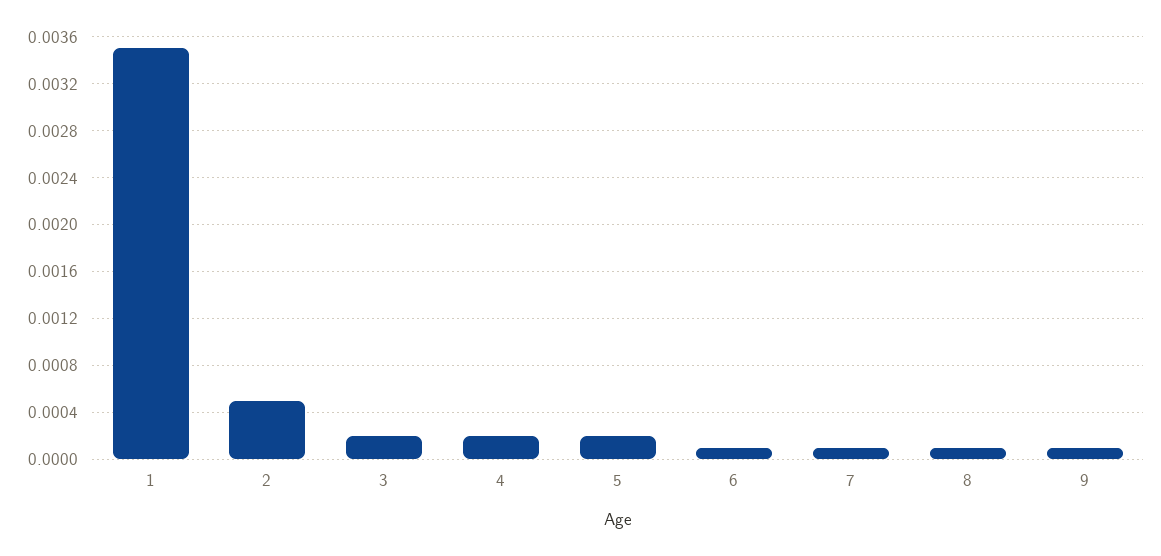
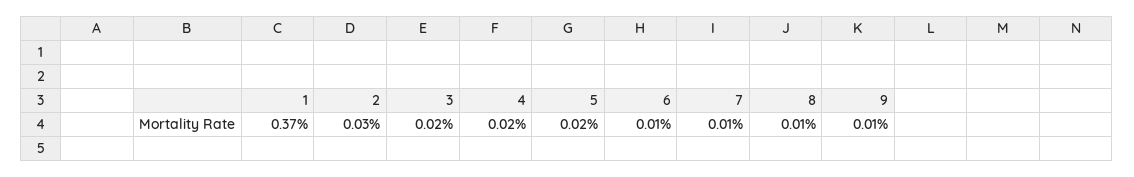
1: 0.0035 -> 0.0037
2: 0.0005 -> 0.0003

